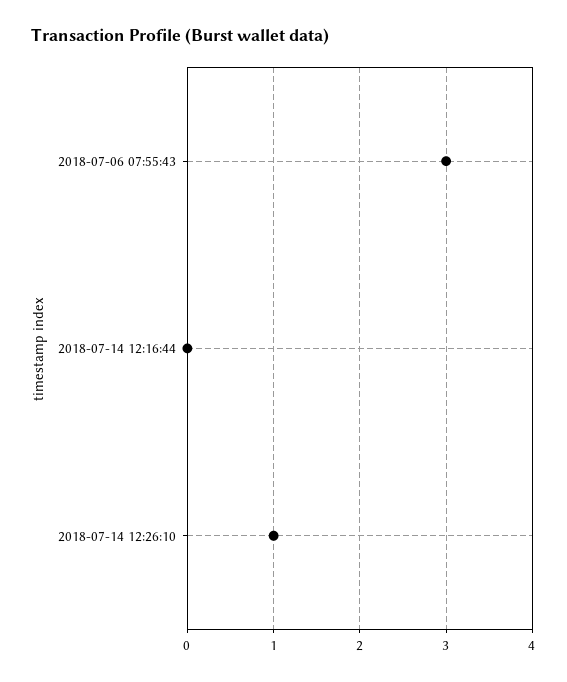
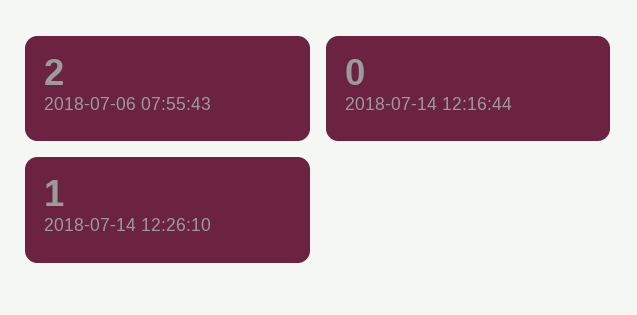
2018-07-06 07:55:43: 3 -> 2

